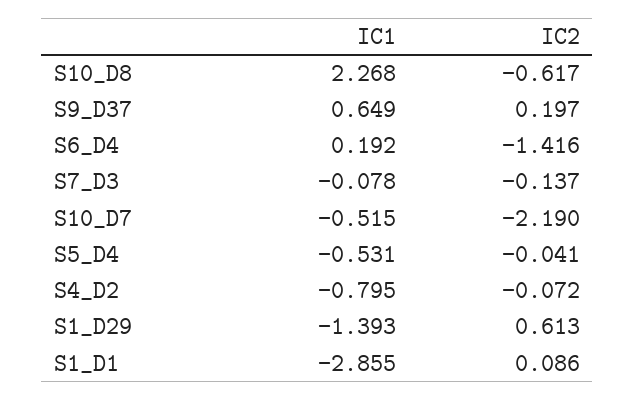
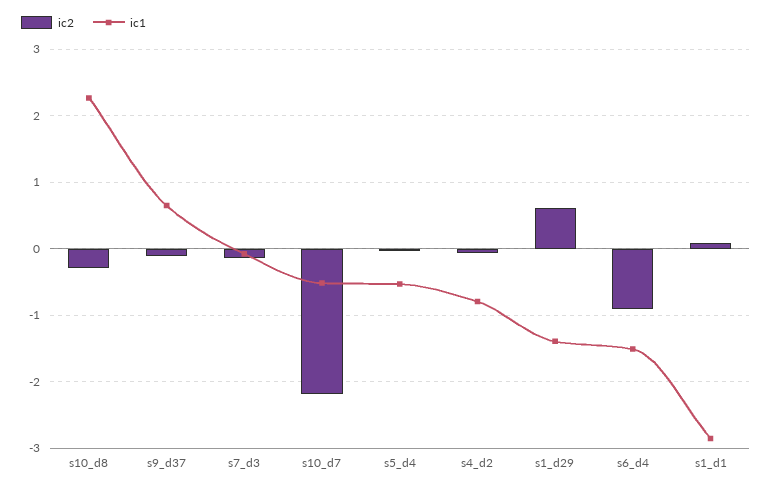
IC2, S10_D8: -0.617 -> -0.3
IC2, S9_D37: 0.197 -> -0.1
IC1, S6_D4: 0.192 -> -1.5
IC2, S6_D4: -1.416 -> -0.9

